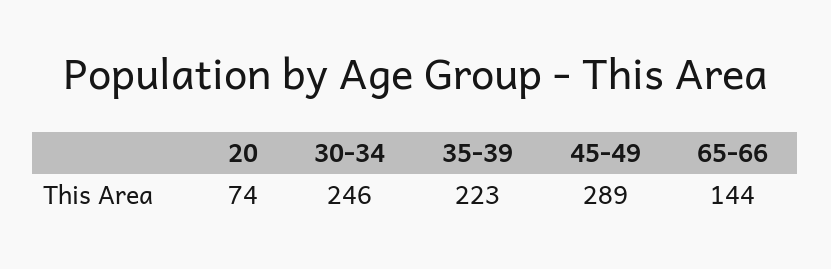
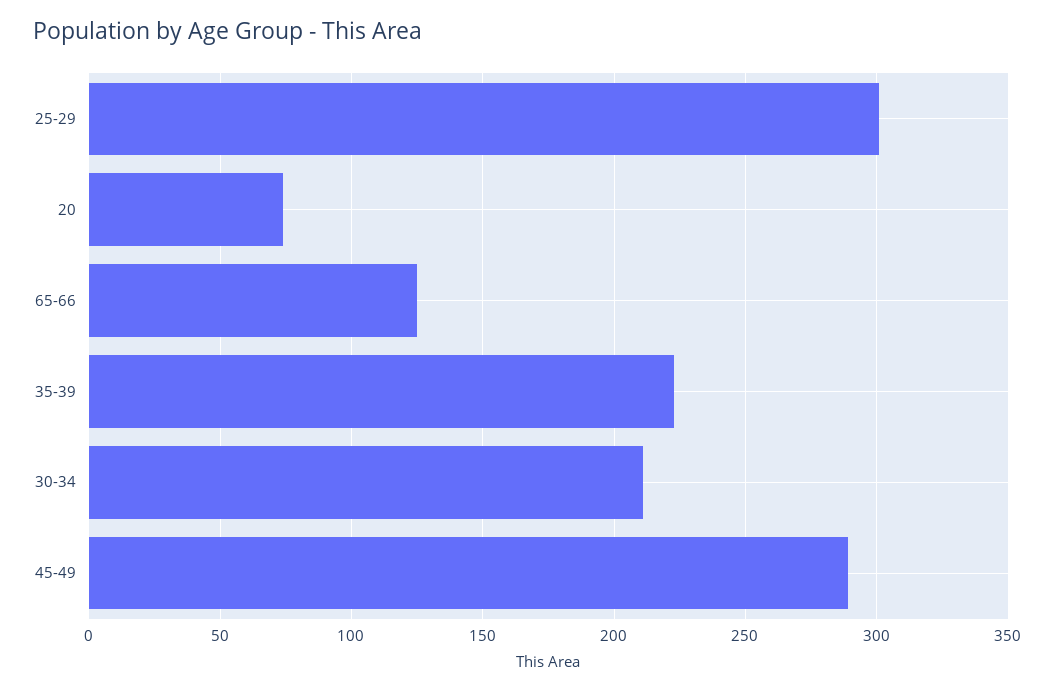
30-34: 246 -> 210
65-66: 144 -> 125
25-29: none -> 300

